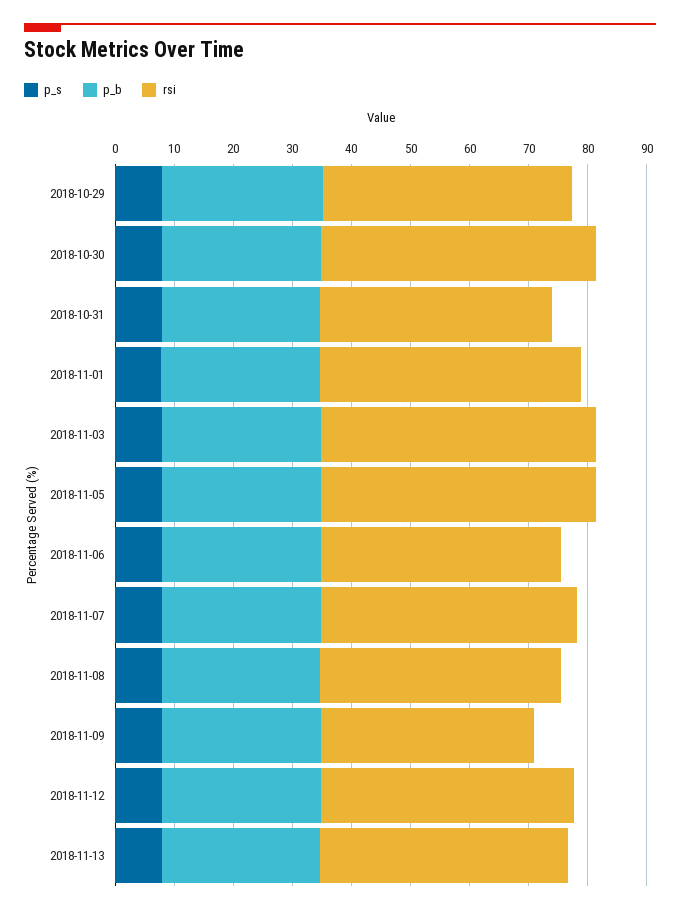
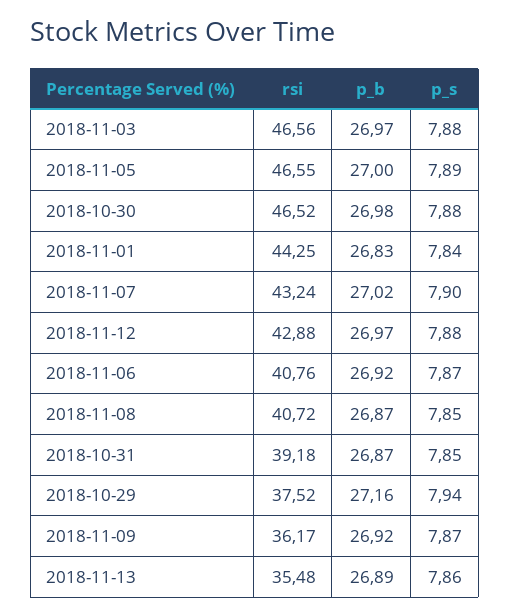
rsi, 2018-10-29: 42 -> 37.52
rsi, 2018-11-13: 42 -> 35.48

